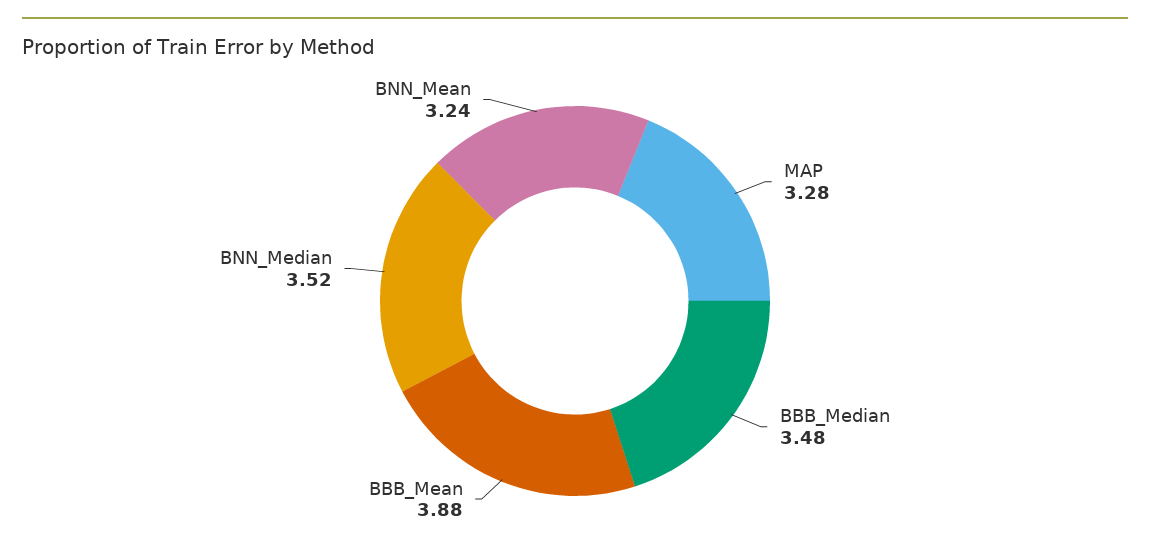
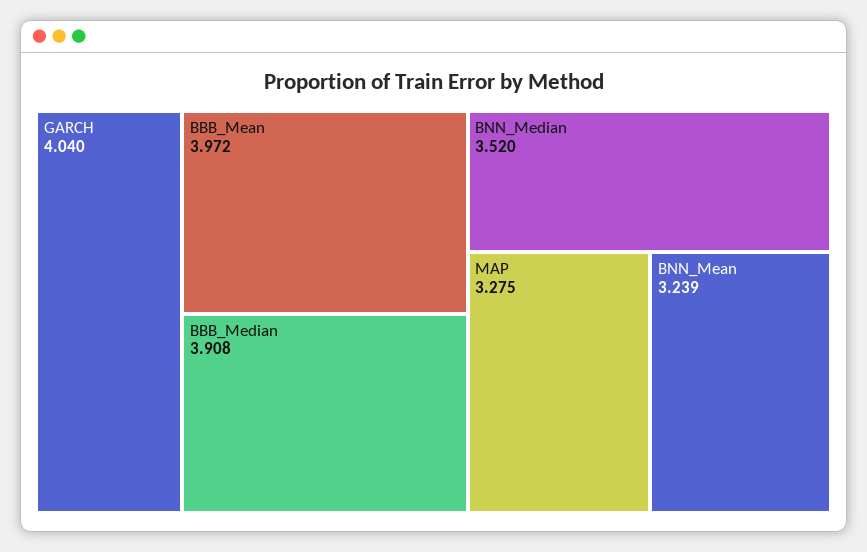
BBB_Median: 3.48 -> 3.908
BBB_Mean: 3.88 -> 3.972
GARCH: none -> 4.04

